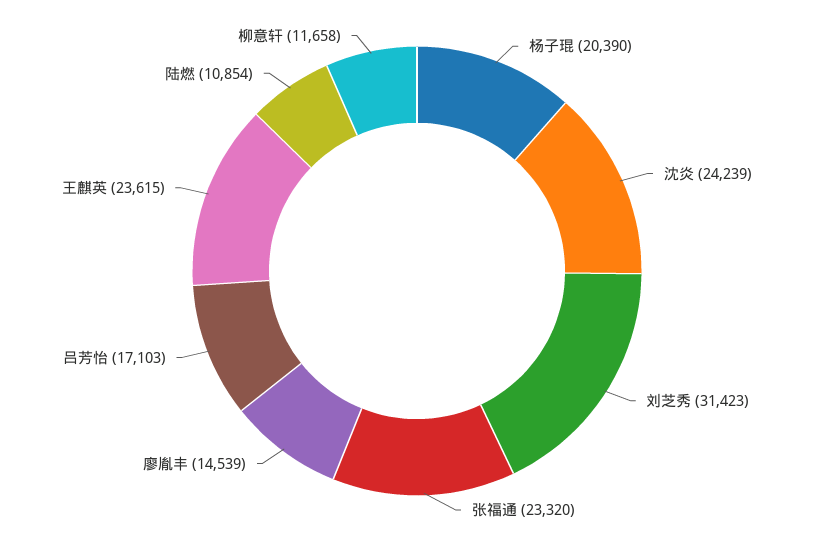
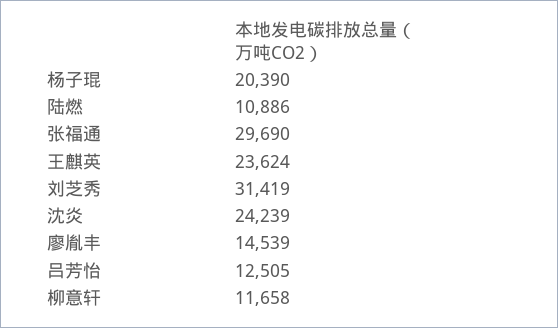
刘芝秀: 31423 -> 31419
张福通: 23320 -> 29690
吕芳怡: 17103 -> 12505
王麒英: 23615 -> 23624
陆燃: 10854 -> 10886

